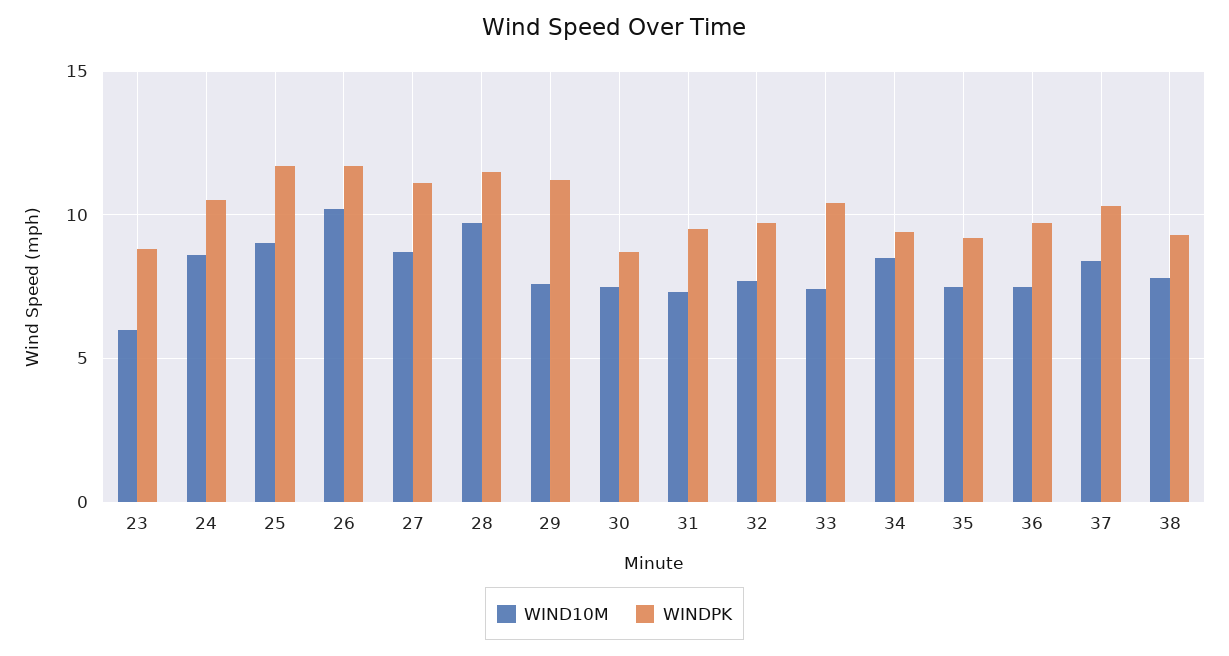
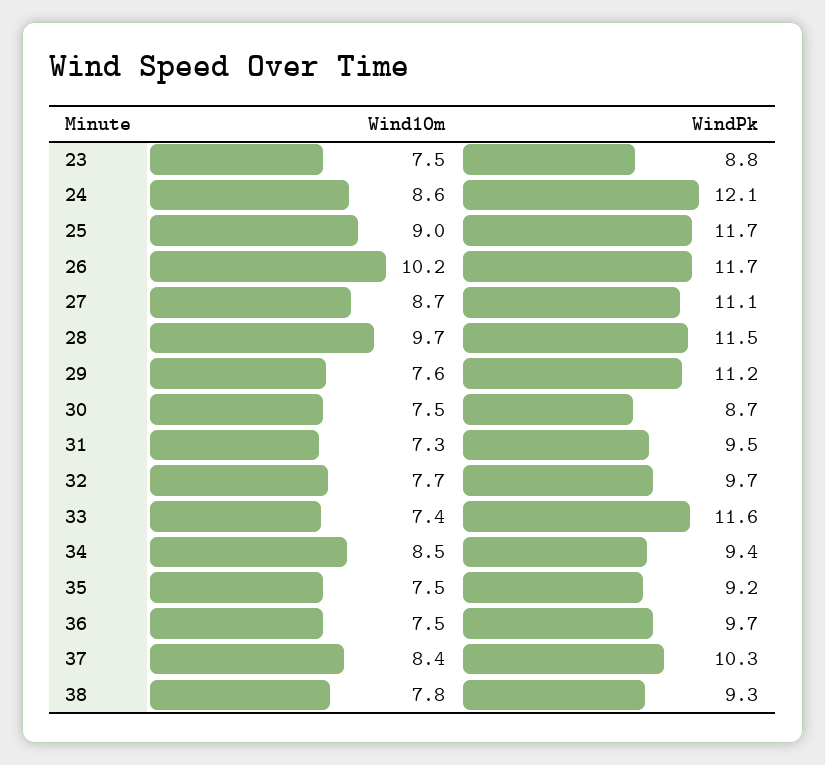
WIND10M, 23: 6 -> 7.5
WINDPK, 24: 10.5 -> 12.1
WINDPK, 33: 10.5 -> 11.6

